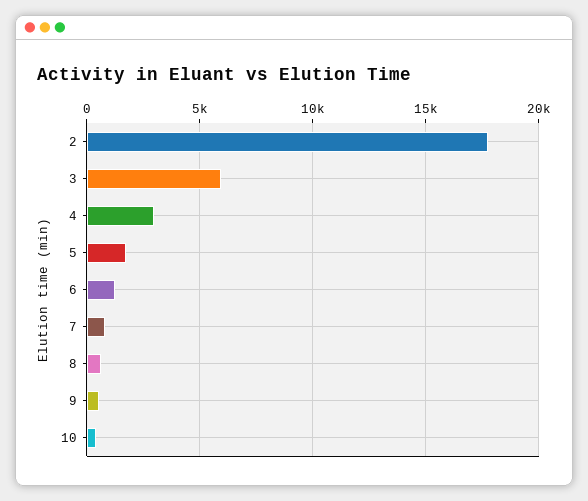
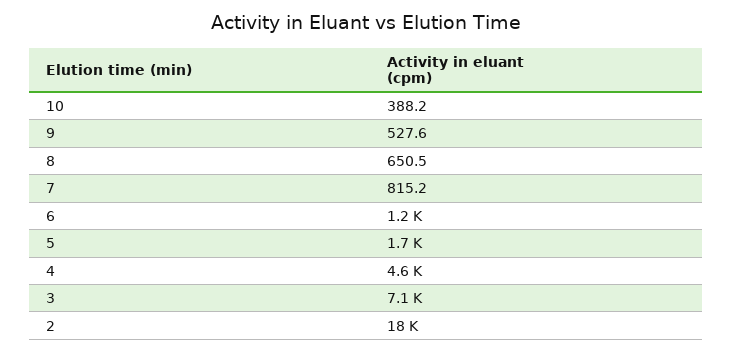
3: 6000 -> 7100
4: 3000 -> 4600

